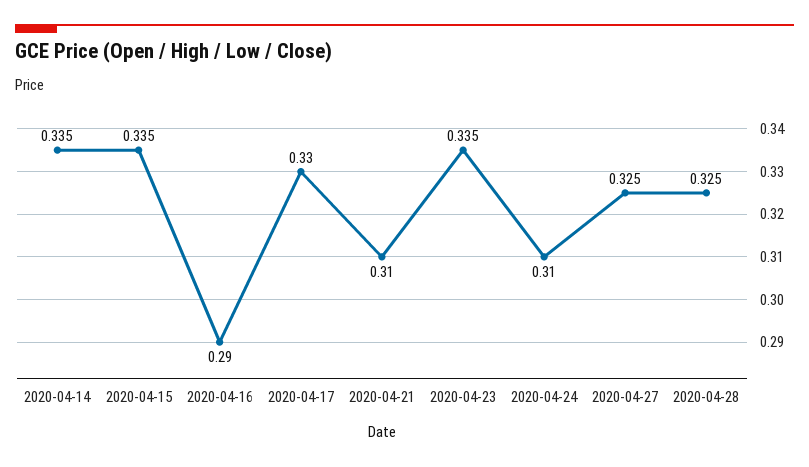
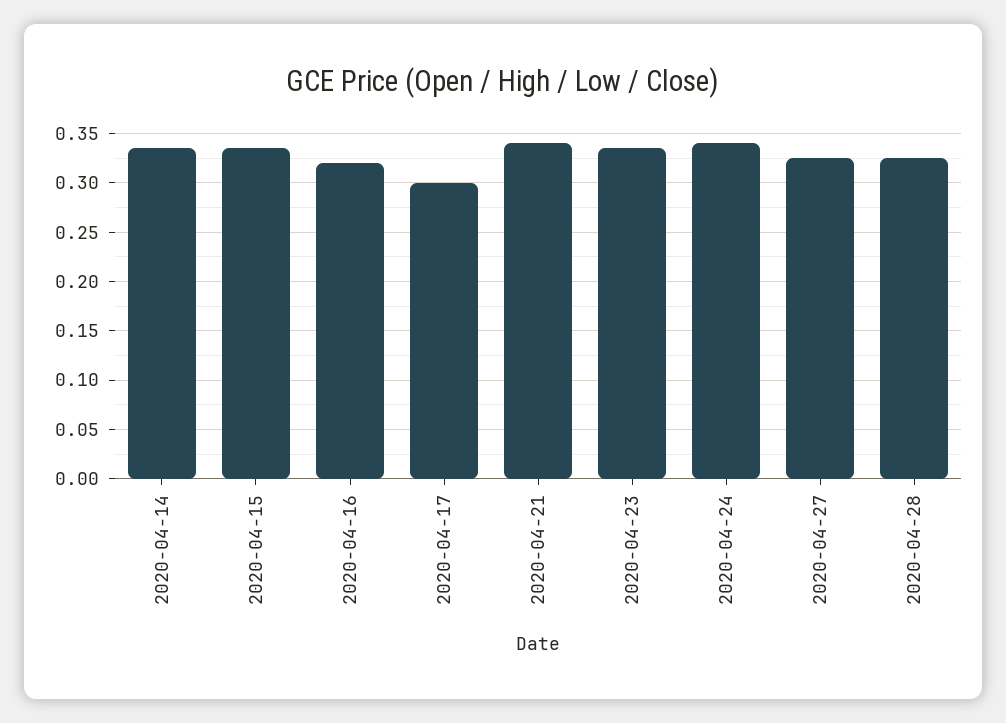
2020-04-16: 0.29 -> 0.32
2020-04-17: 0.33 -> 0.3
2020-04-21: 0.31 -> 0.34
2020-04-24: 0.31 -> 0.34

